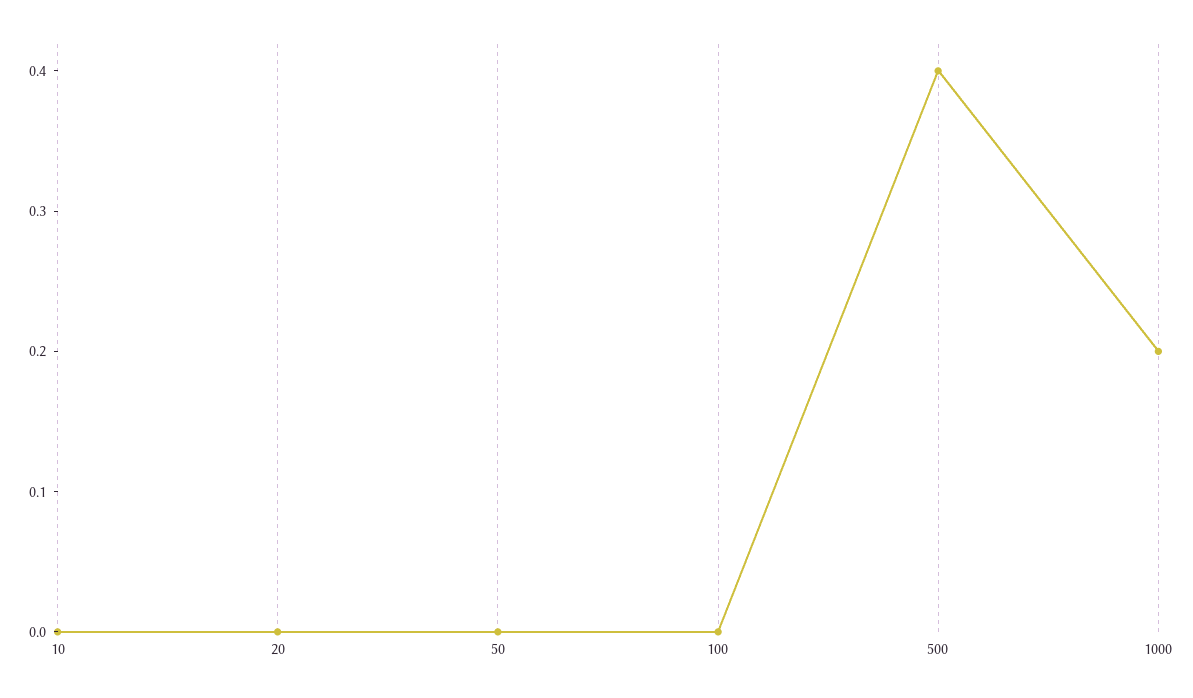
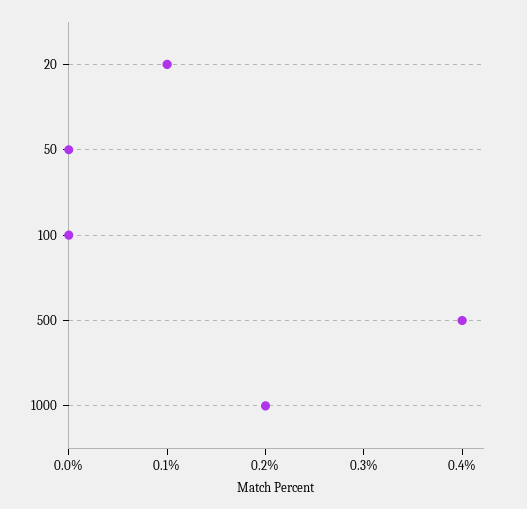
10: 0 -> none
20: 0 -> 0.1

